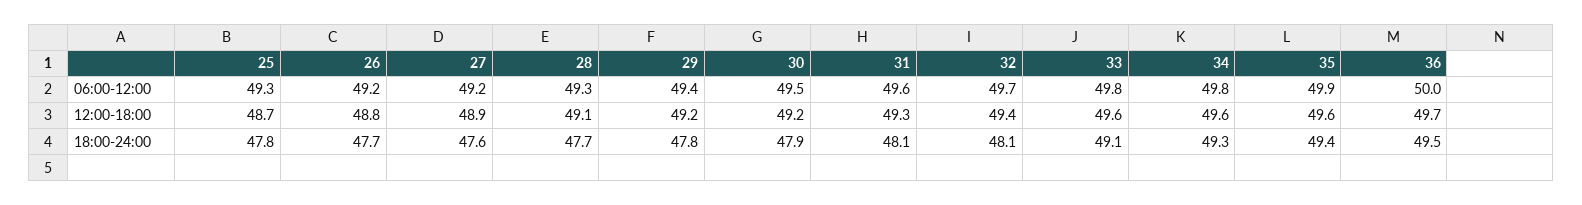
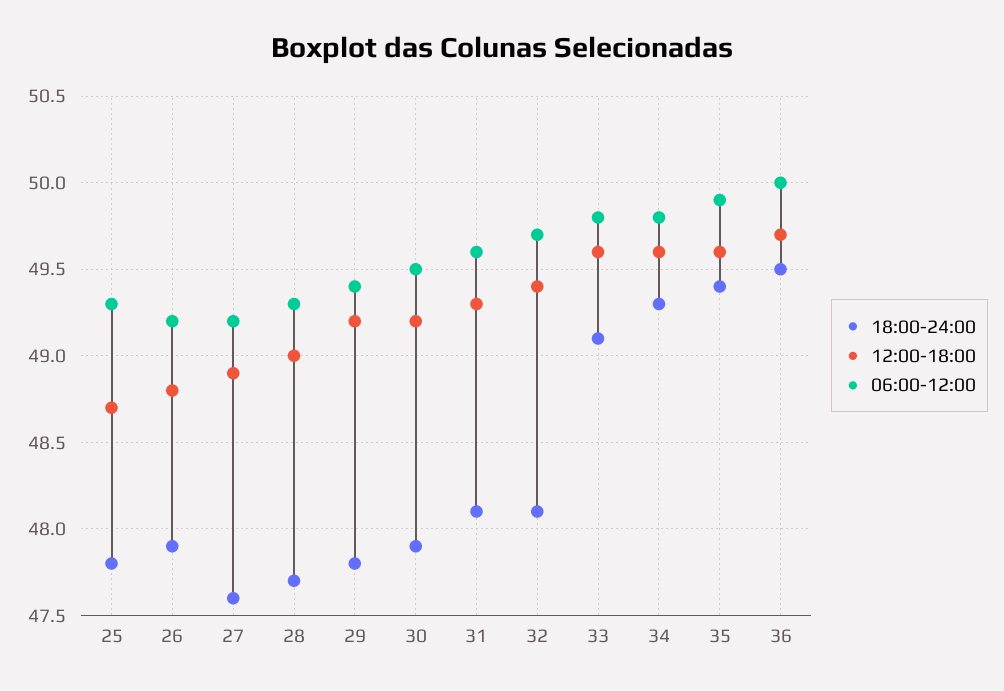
12:00-18:00, 28: 49.1 -> 49
18:00-24:00, 26: 47.7 -> 47.9

